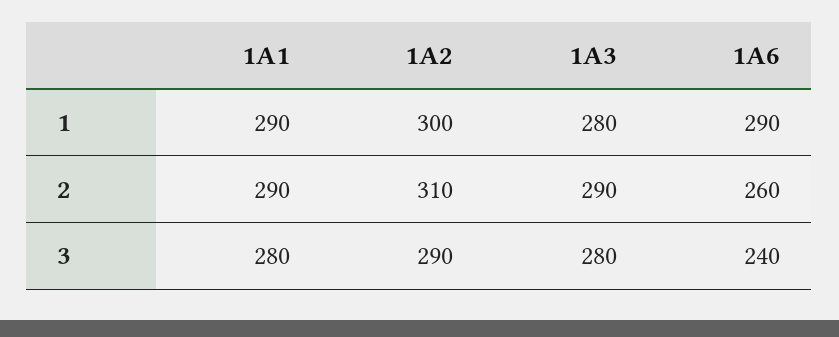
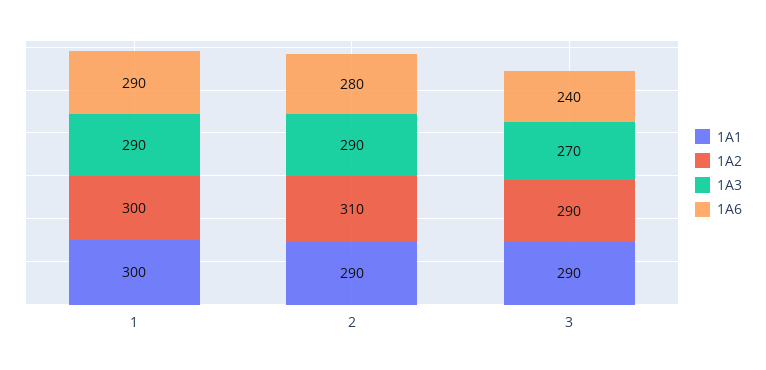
1A1, 1: 290 -> 300
1A3, 1: 280 -> 290
1A6, 2: 260 -> 280
1A1, 3: 280 -> 290
1A3, 3: 280 -> 270

